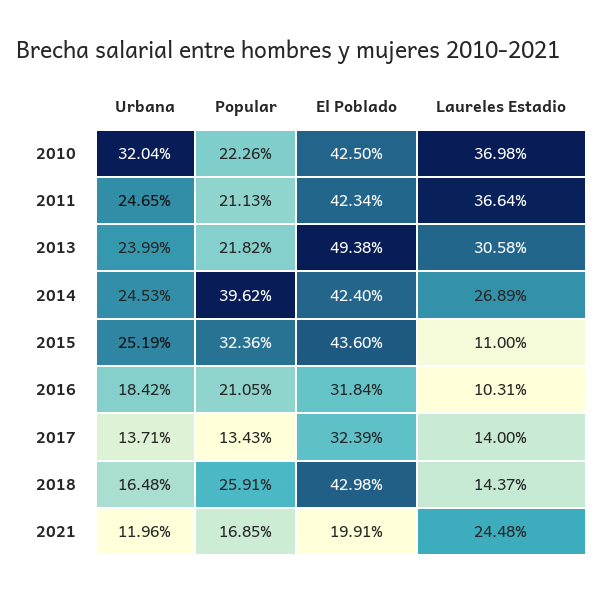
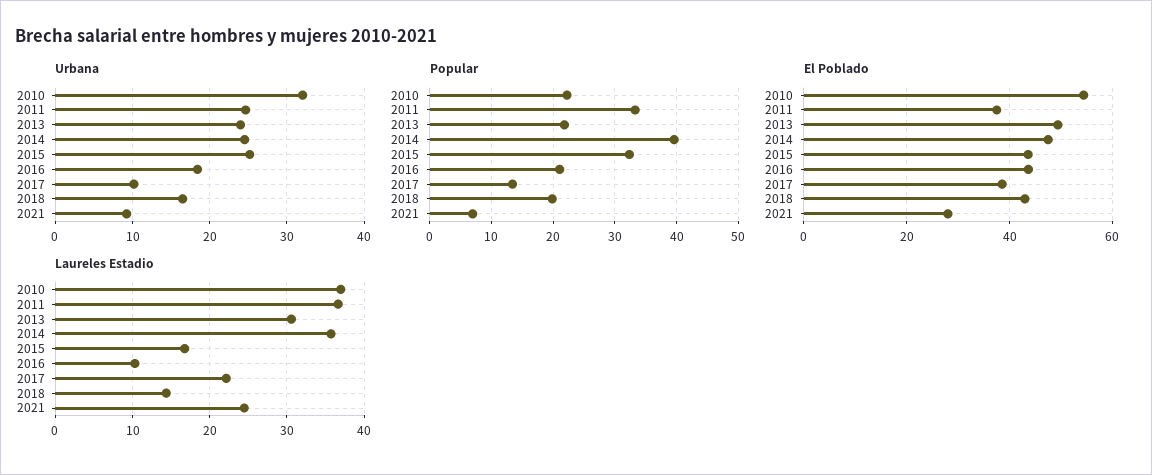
El Poblado, 2010: 42.5 -> 54
Popular, 2011: 21.13 -> 33
El Poblado, 2011: 42.34 -> 38
El Poblado, 2014: 42.4 -> 48
Laureles Estadio, 2014: 26.89 -> 36
Laureles Estadio, 2015: 11 -> 17
El Poblado, 2016: 31.84 -> 44
Urbana, 2017: 13.71 -> 10
El Poblado, 2017: 32.39 -> 38
Laureles Estadio, 2017: 14 -> 22
Popular, 2018: 25.91 -> 20
Urbana, 2021: 11.96 -> 9
Popular, 2021: 16.85 -> 7
El Poblado, 2021: 19.91 -> 28

